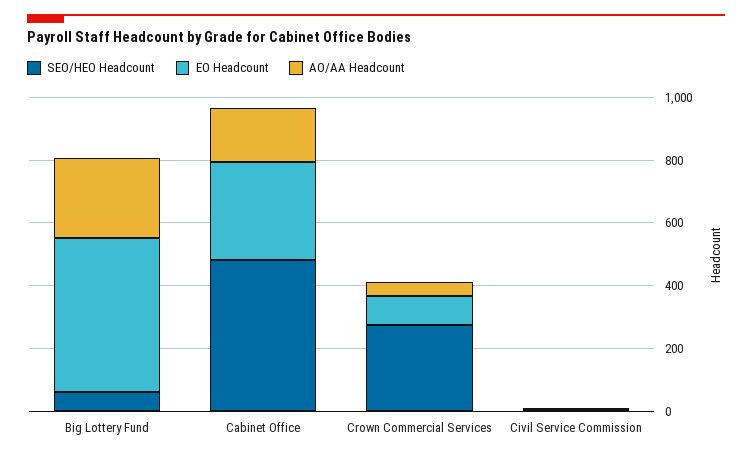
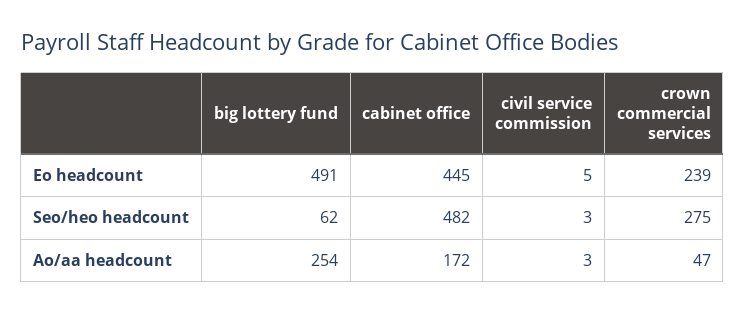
EO Headcount, Cabinet Office: 300 -> 445
EO Headcount, Crown Commercial Services: 100 -> 239

